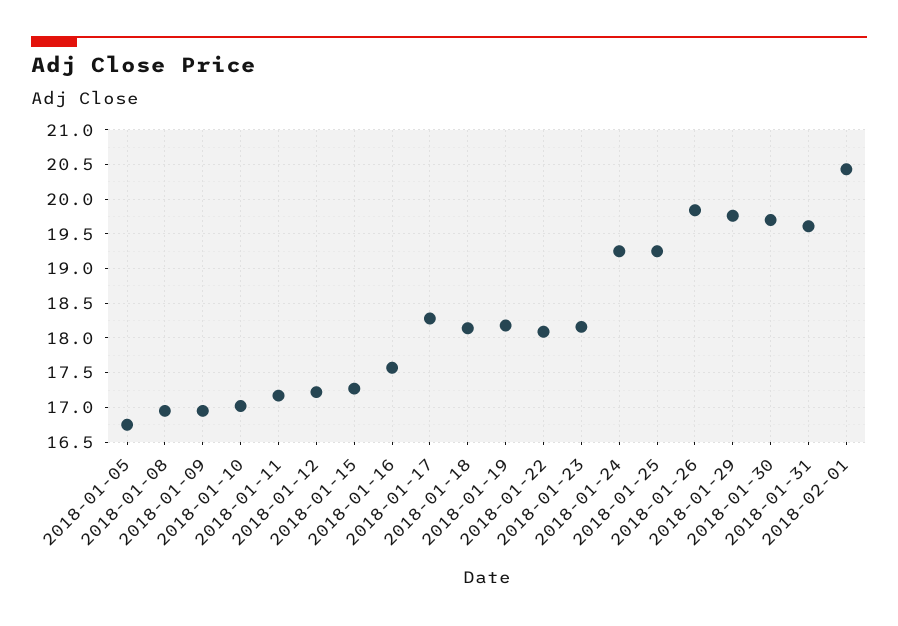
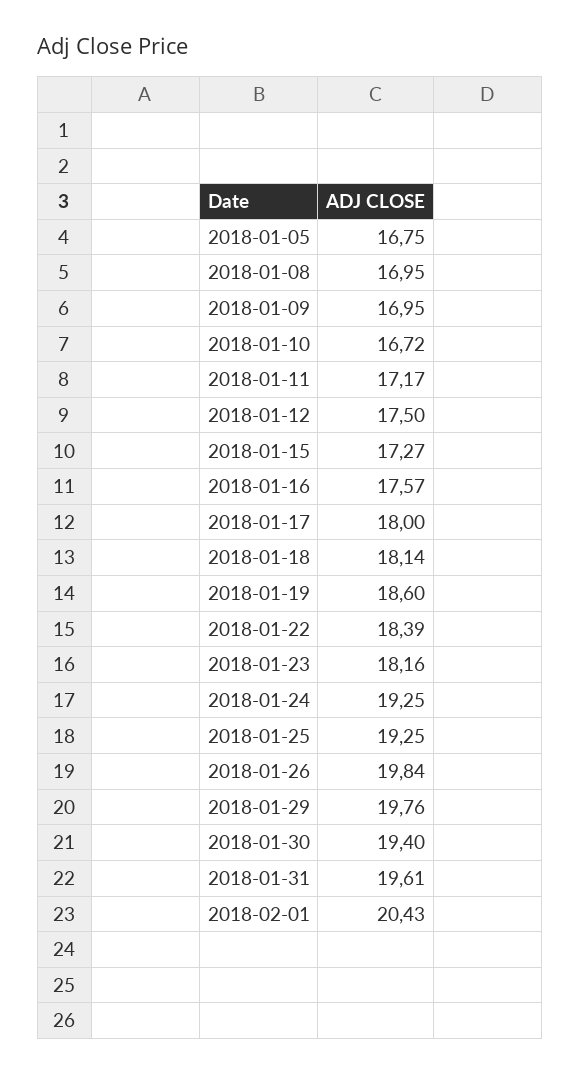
2018-01-10: 17 -> 16.72
2018-01-12: 17.2 -> 17.5
2018-01-17: 18.3 -> 18
2018-01-19: 18.2 -> 18.6
2018-01-22: 18.1 -> 18.39
2018-01-30: 19.7 -> 19.4

